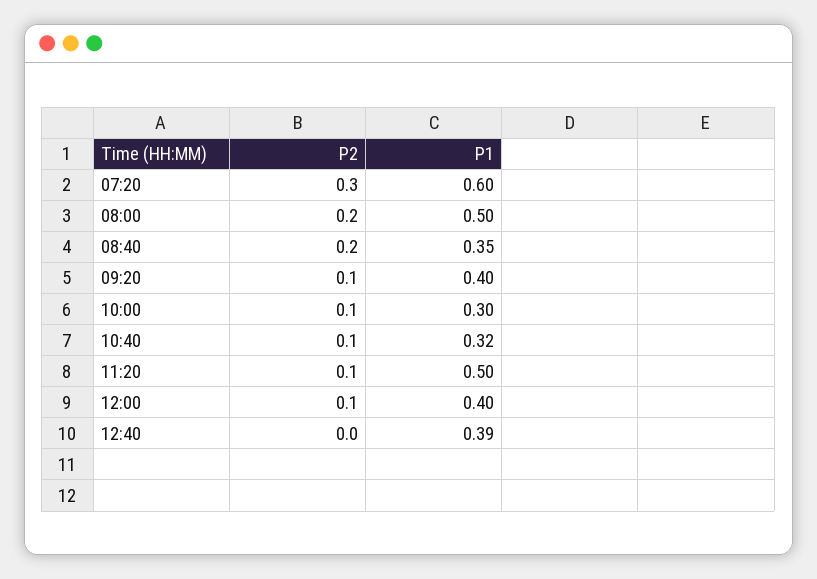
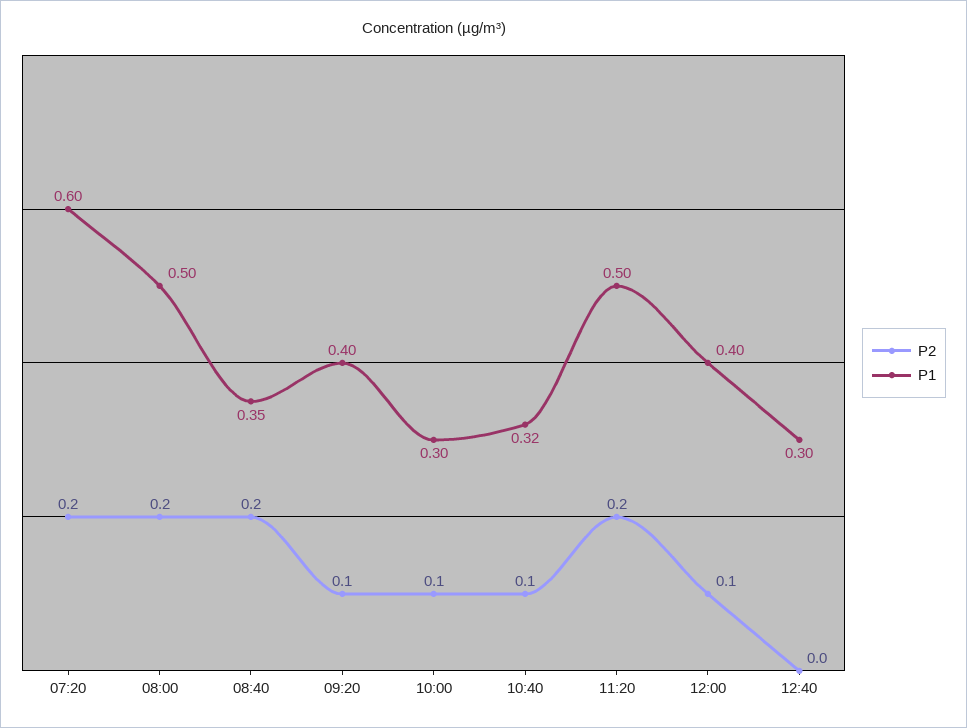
P2, 07:20: 0.3 -> 0.2
P2, 11:20: 0.1 -> 0.2
P1, 12:40: 0.39 -> 0.3

